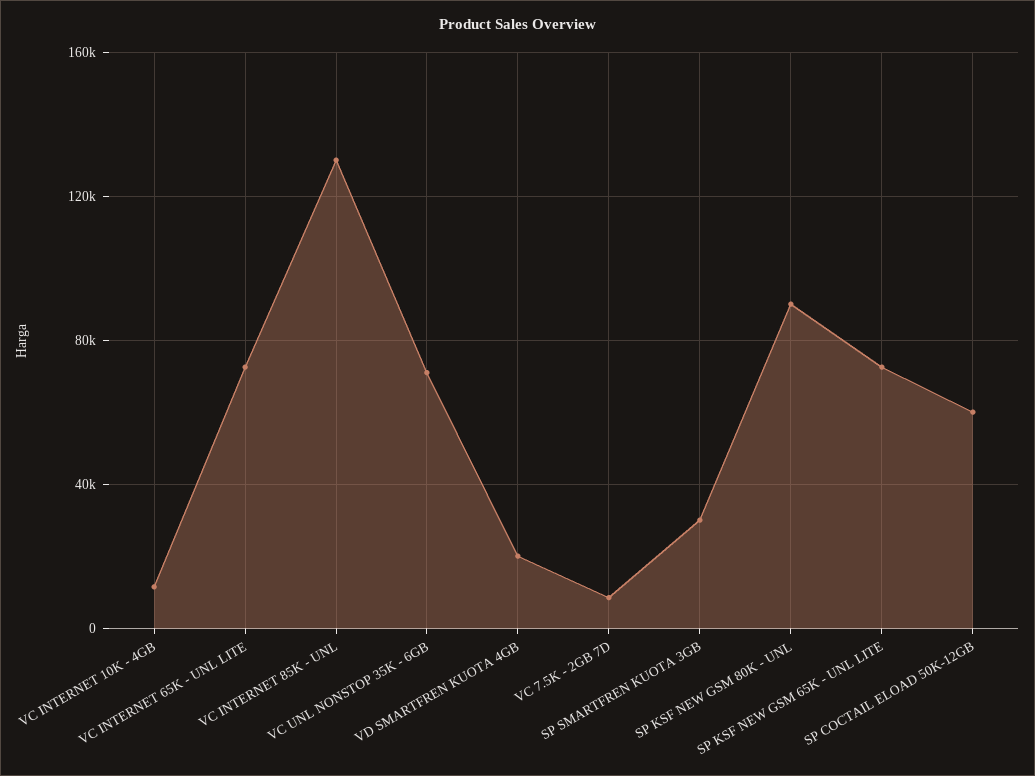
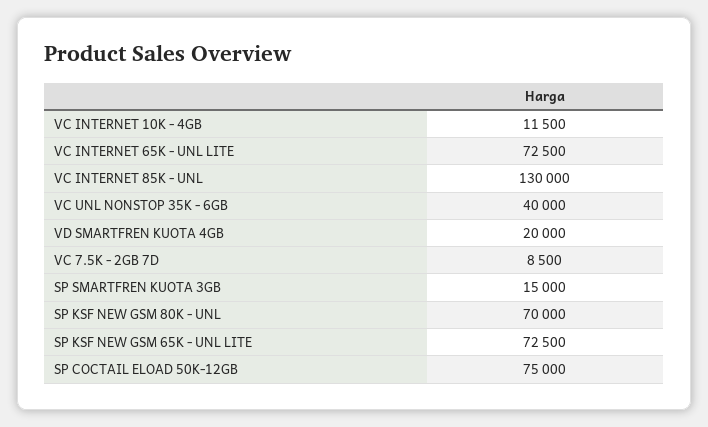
VC UNL NONSTOP 35K - 6GB: 70000 -> 40000
SP SMARTFREN KUOTA 3GB: 30000 -> 15000
SP KSF NEW GSM 80K - UNL: 90000 -> 70000
SP COCTAIL ELOAD 50K-12GB: 60000 -> 75000

